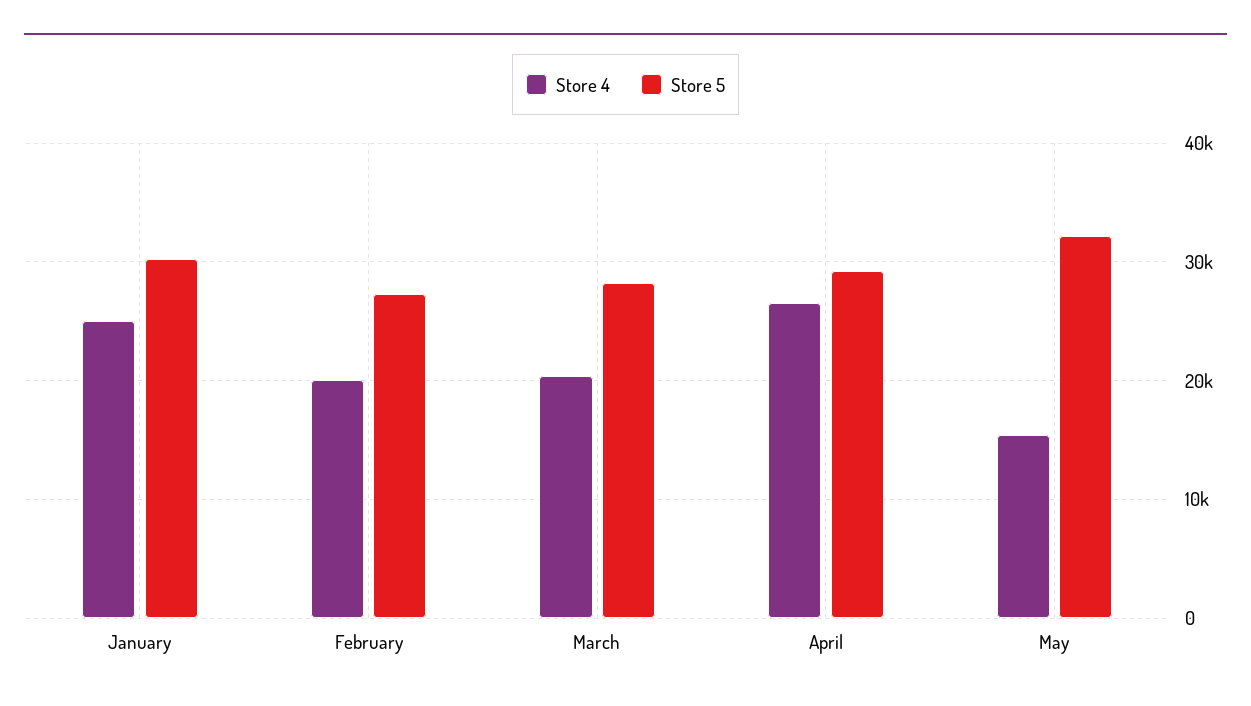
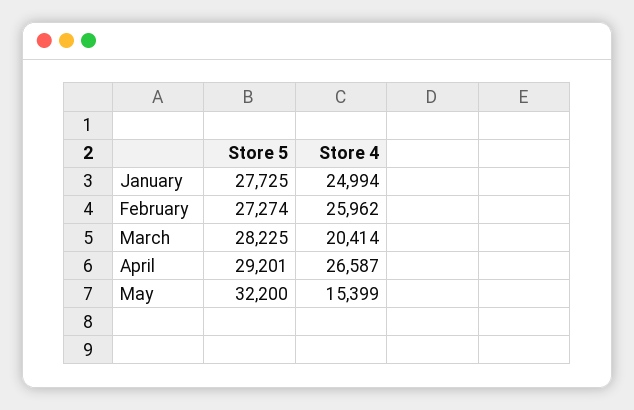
Store 5, January: 30000 -> 27725
Store 4, February: 20000 -> 25962

